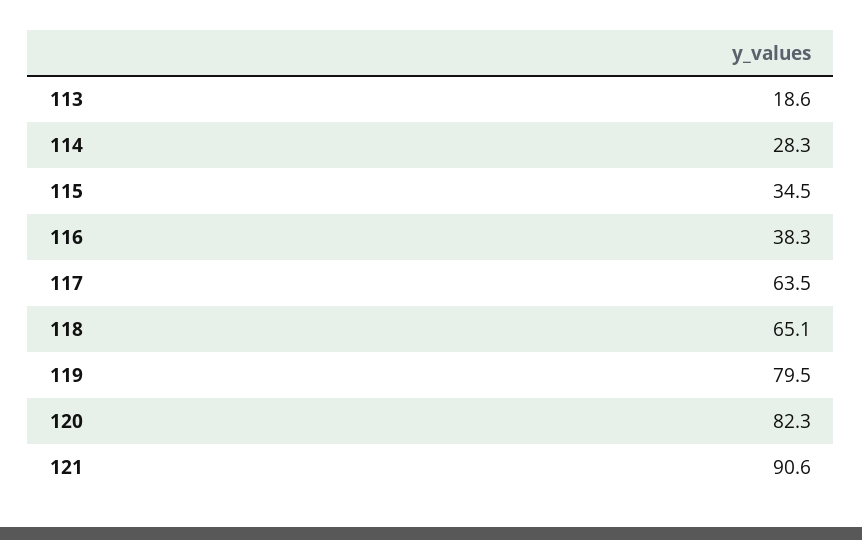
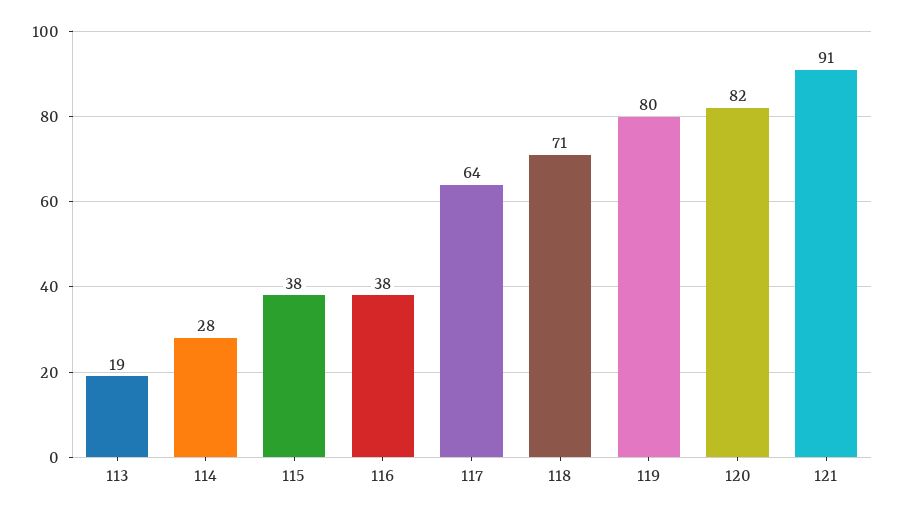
115: 34.5 -> 38
118: 65.1 -> 71

